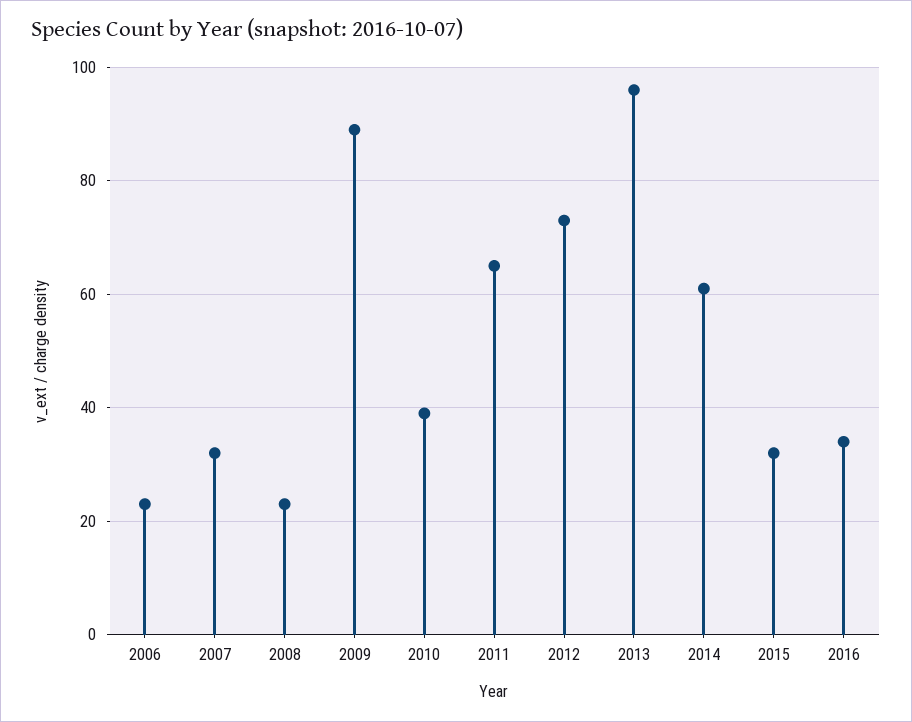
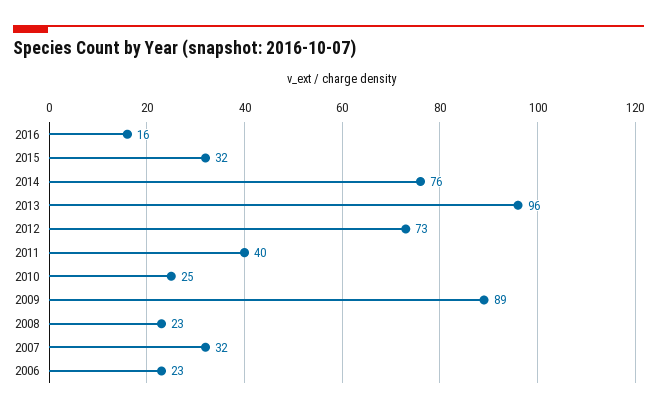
2010: 40 -> 25
2011: 65 -> 40
2014: 60 -> 76
2016: 35 -> 16

